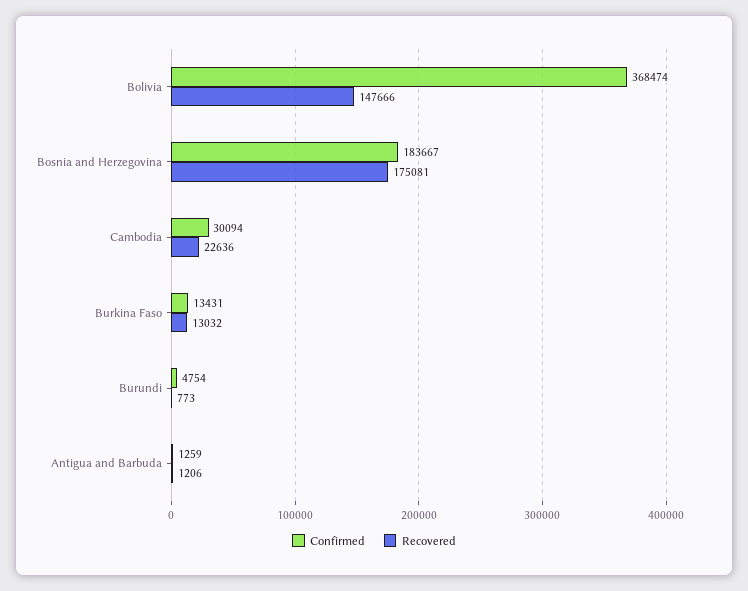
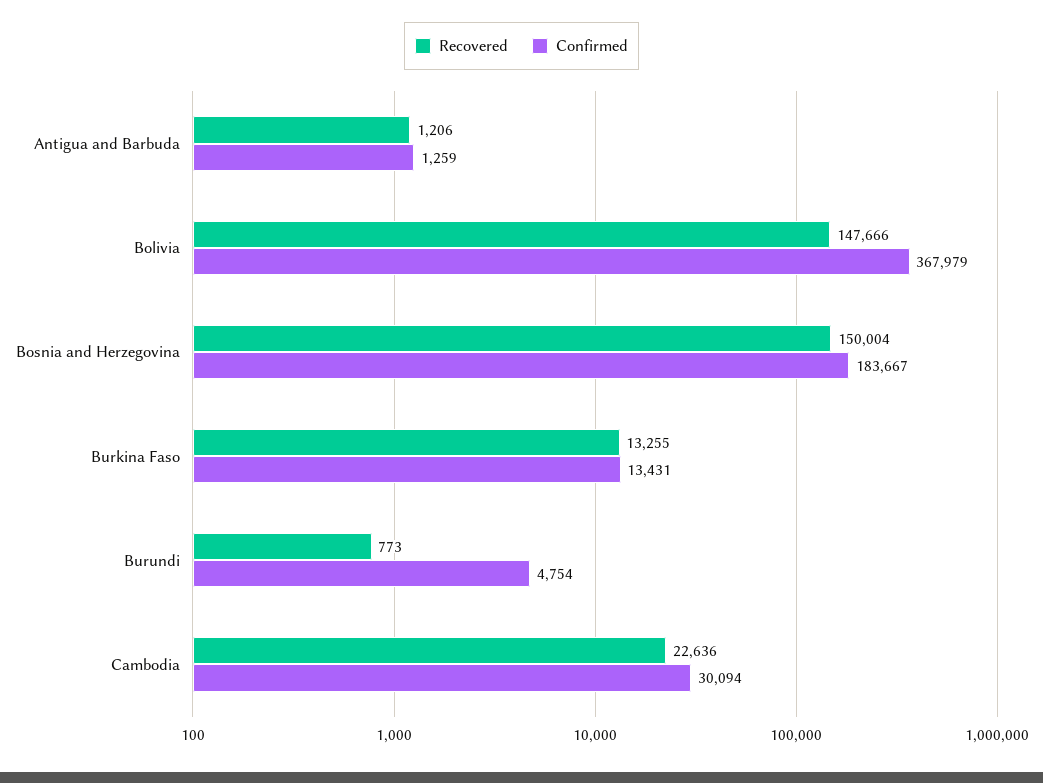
Confirmed, Bolivia: 368474 -> 367979
Recovered, Bosnia and Herzegovina: 175081 -> 150004
Recovered, Burkina Faso: 13032 -> 13255

